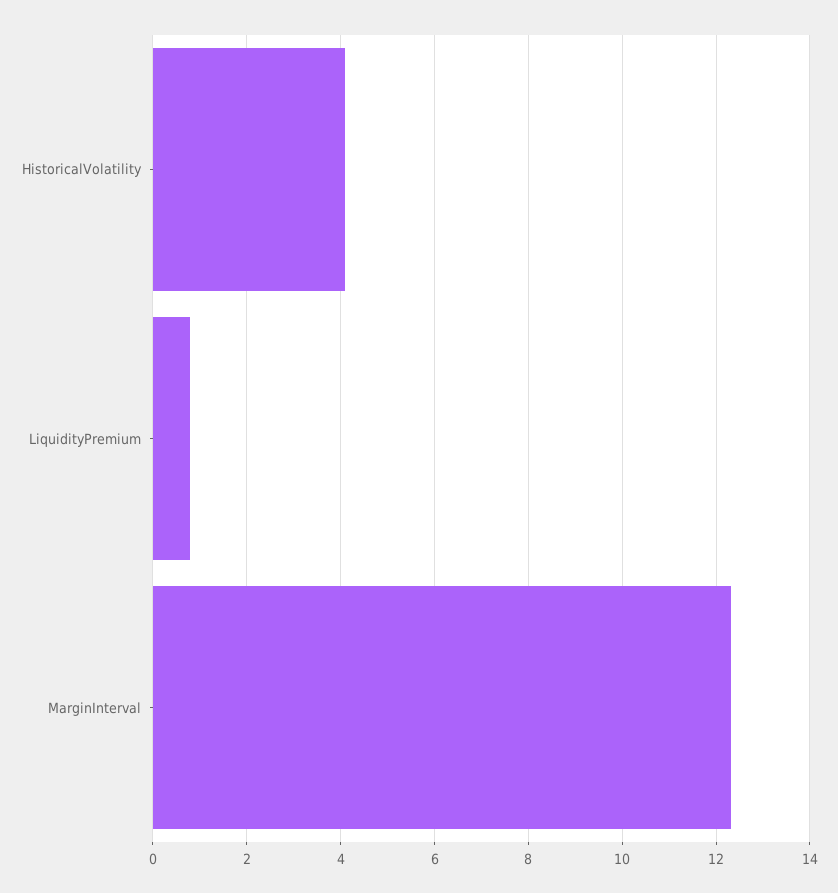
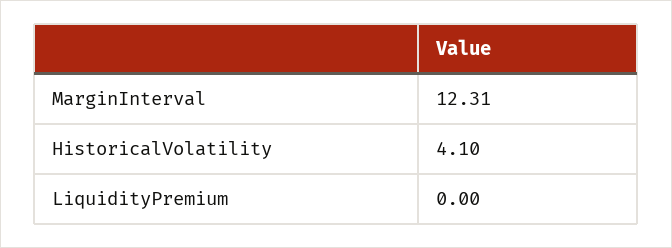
LiquidityPremium: 0.8 -> 0

